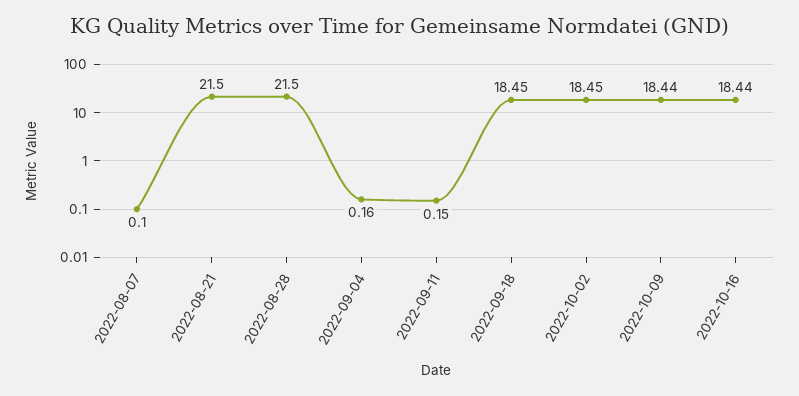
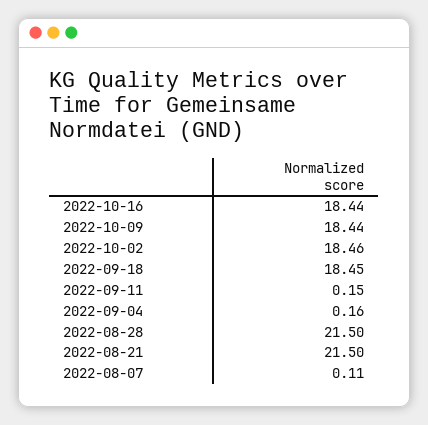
2022-08-07: 0.1 -> 0.11
2022-10-02: 18.45 -> 18.46

